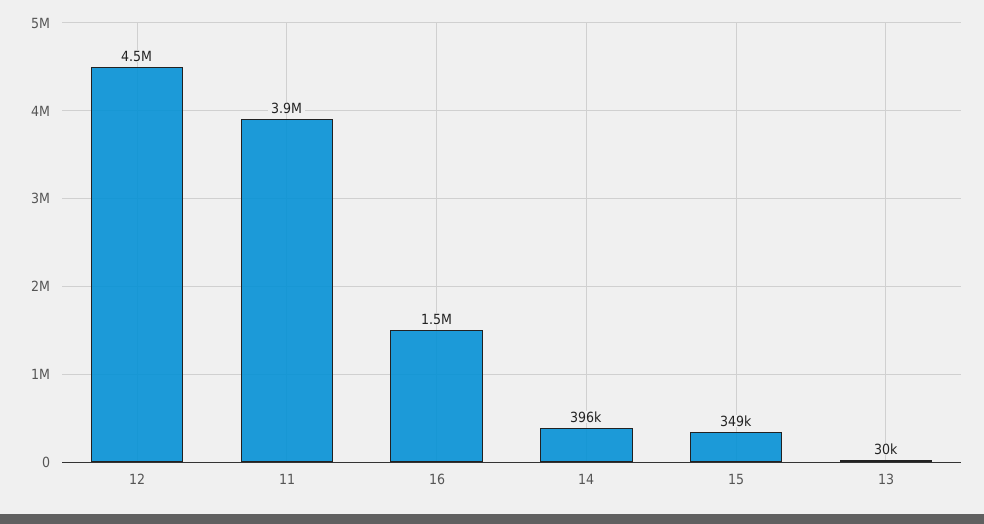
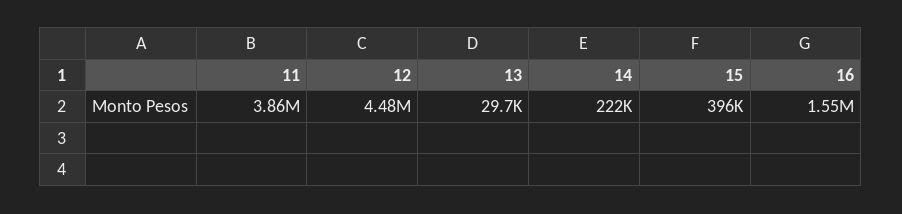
14: 396000 -> 222000
15: 349000 -> 396000

